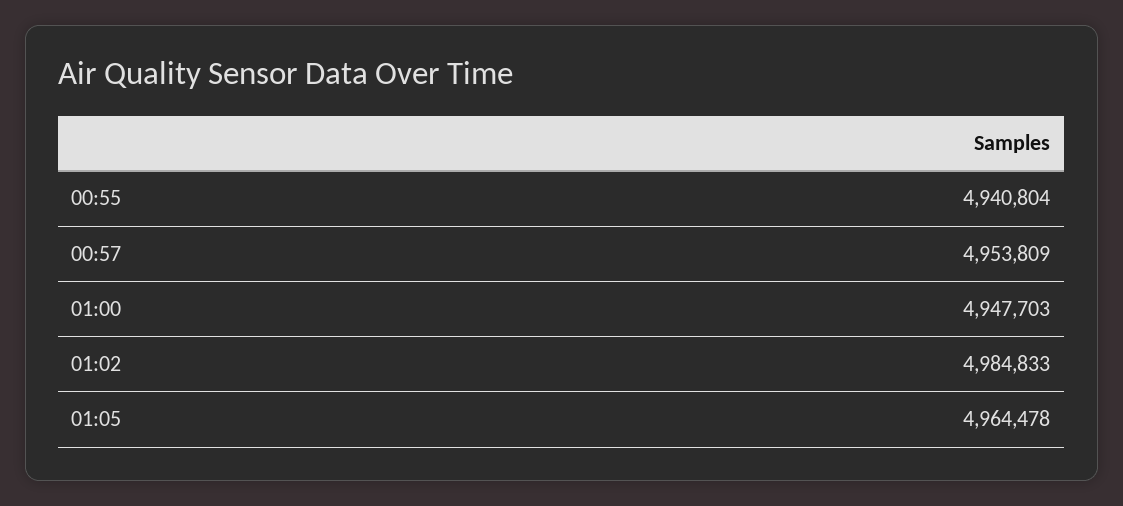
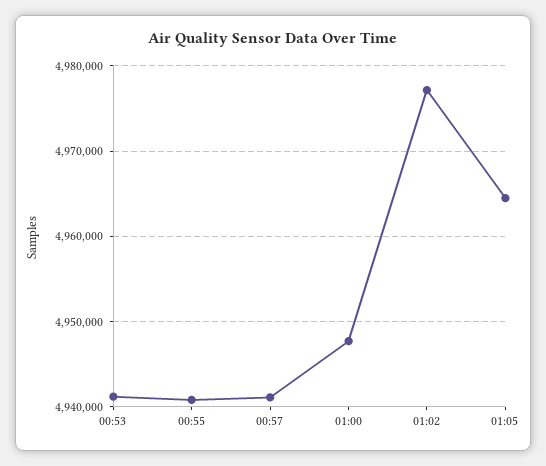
00:57: 4953809 -> 4941000
01:02: 4984833 -> 4977000
00:53: none -> 4941000

